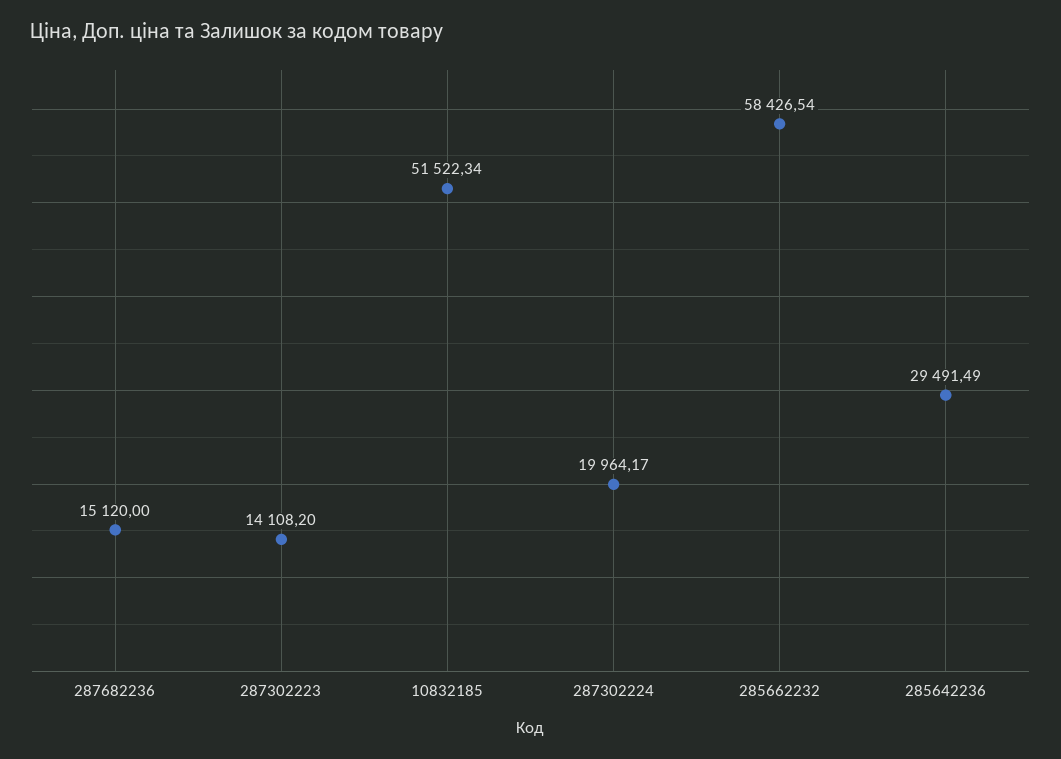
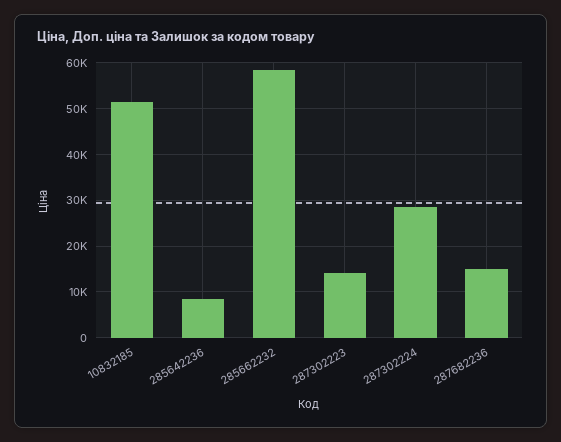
287302224: 19964.17 -> 28000
285642236: 29491.49 -> 8000

